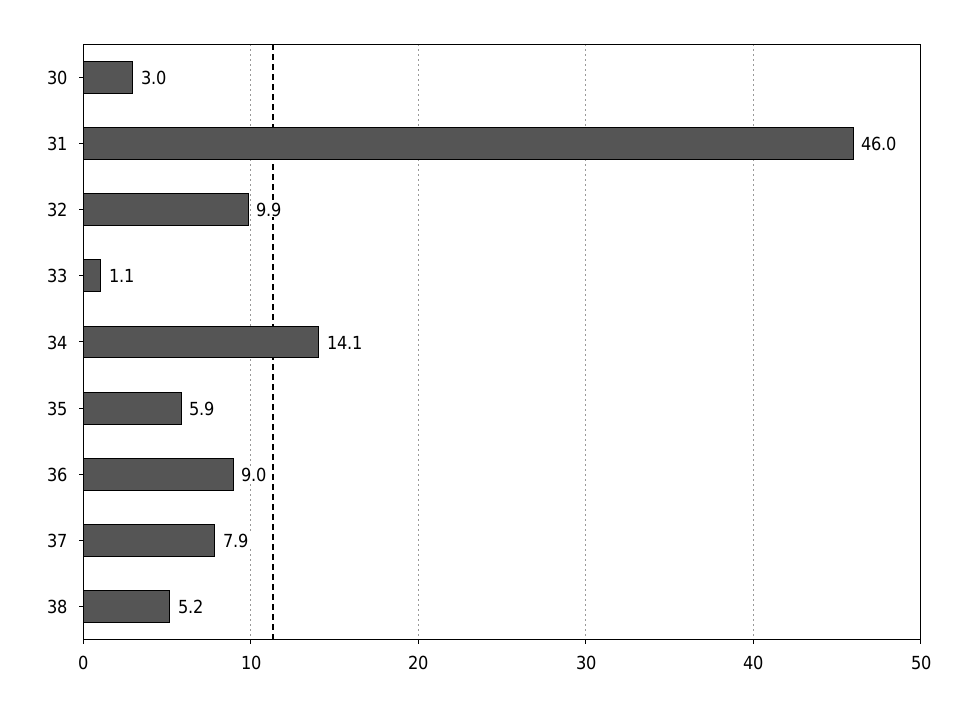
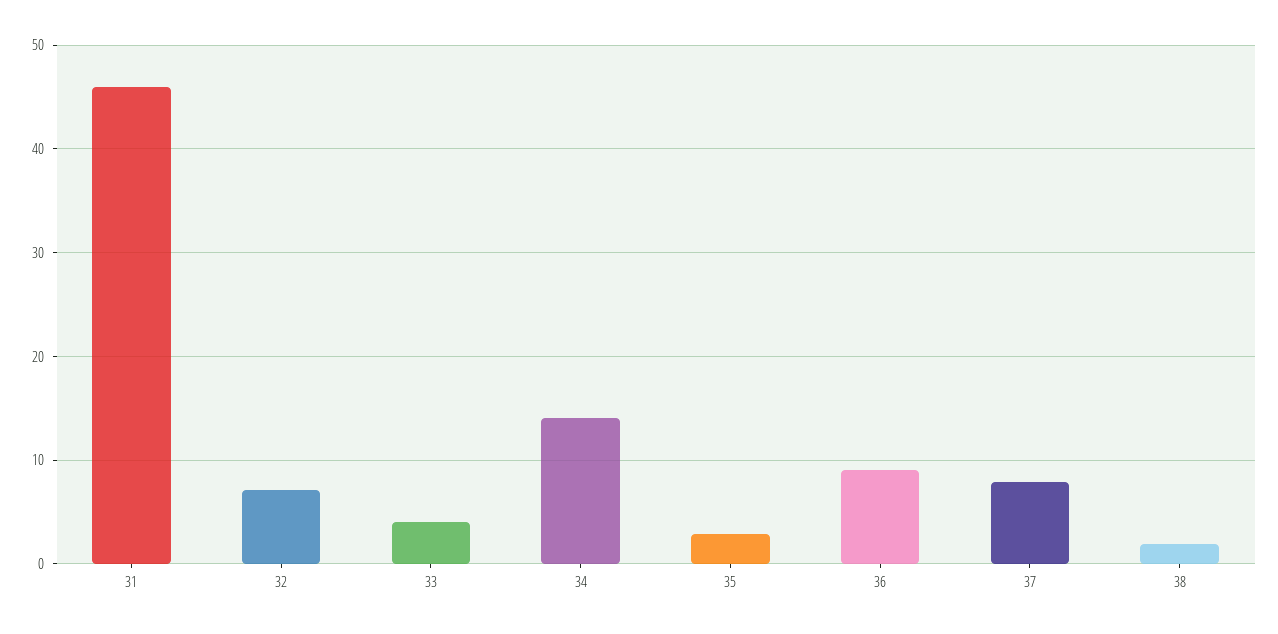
30: 3 -> none
32: 9.9 -> 7
33: 1.1 -> 4
35: 5.9 -> 3
38: 5.2 -> 2

